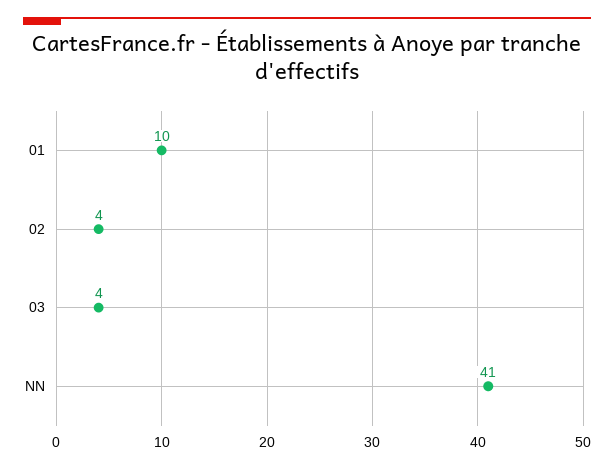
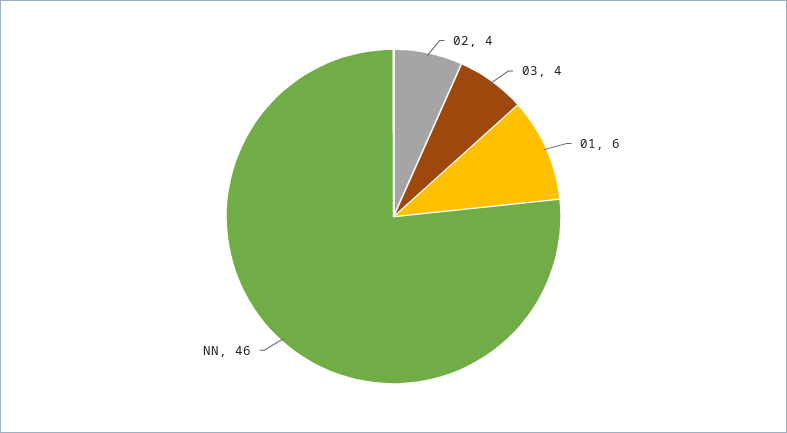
01: 10 -> 6
NN: 41 -> 46

